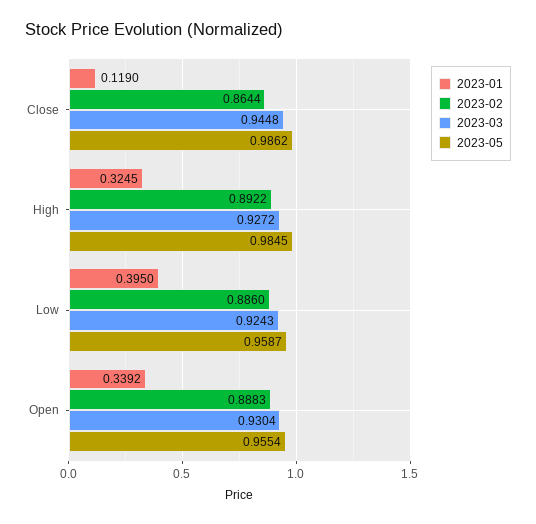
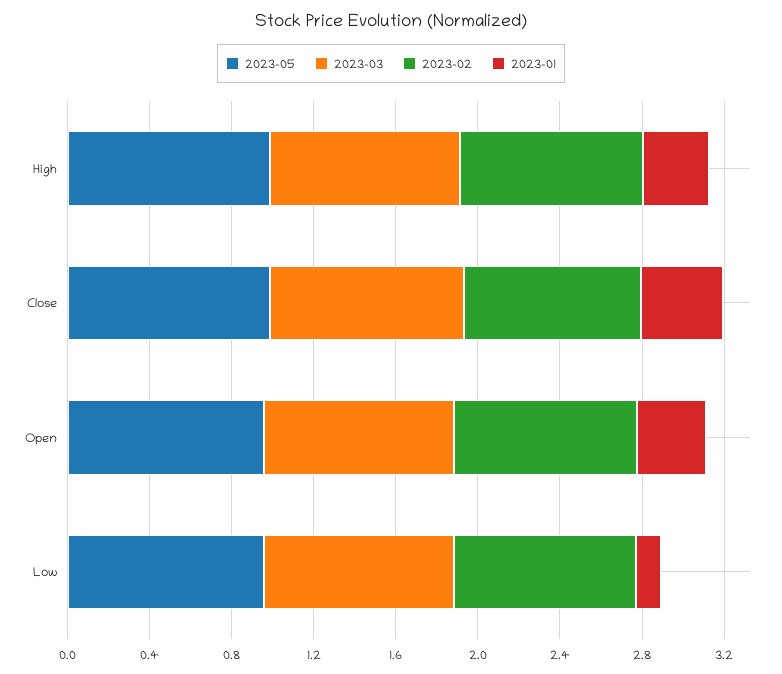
2023-01, Close: 0.119 -> 0.4
2023-01, Low: 0.395 -> 0.1

